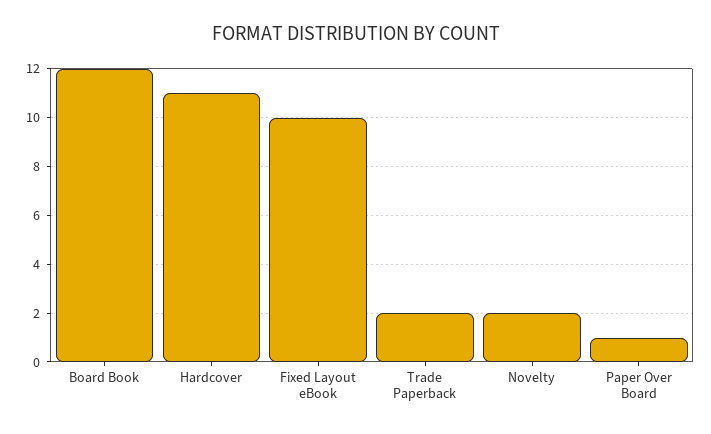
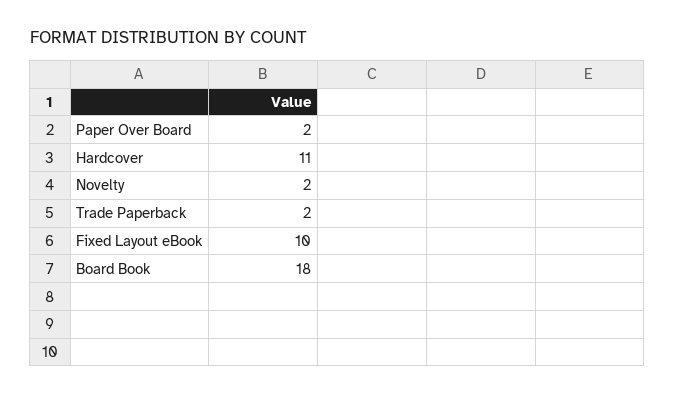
Board Book: 12 -> 18
Paper Over Board: 1 -> 2

